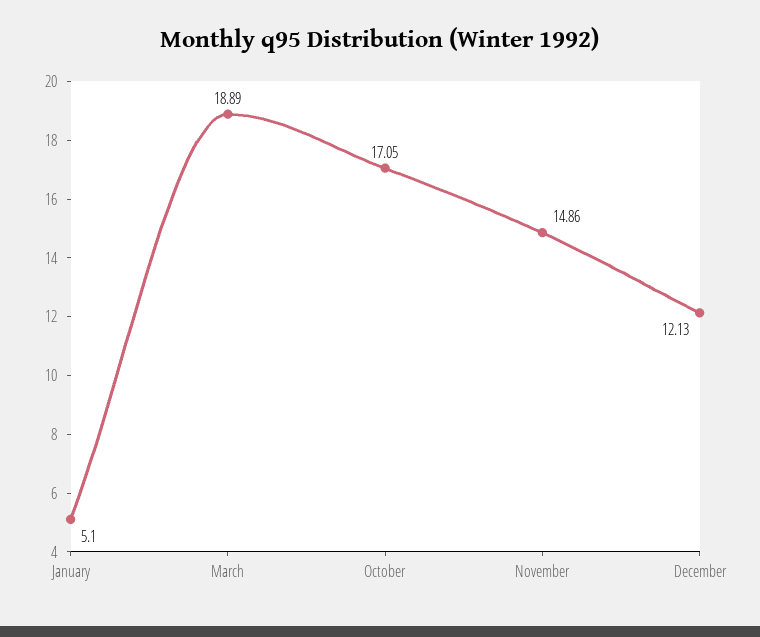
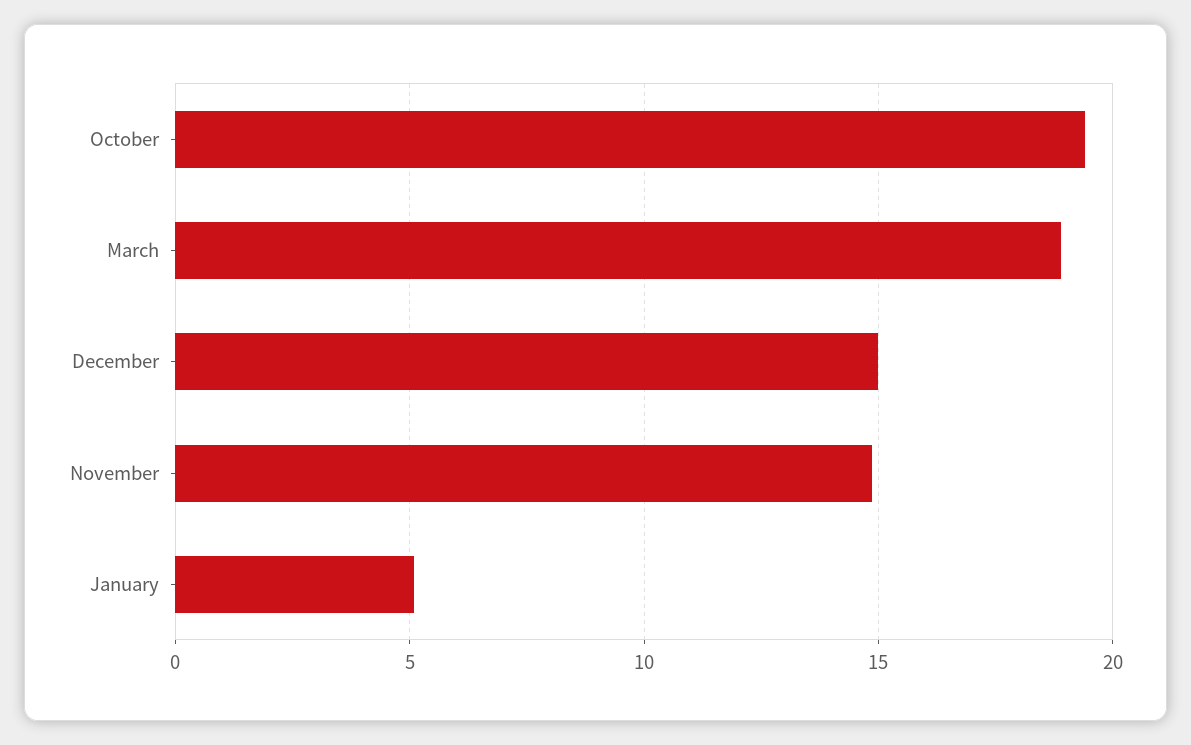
October: 17.05 -> 19.5
December: 12.13 -> 15

